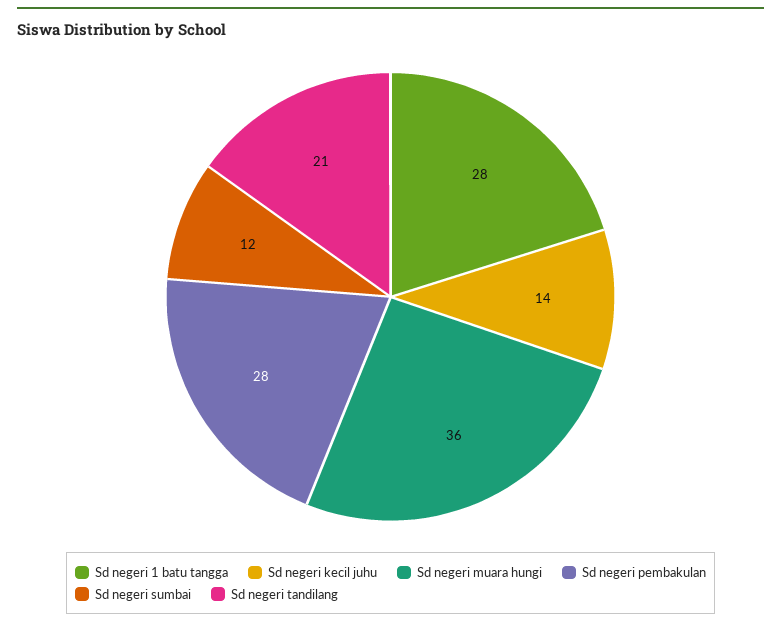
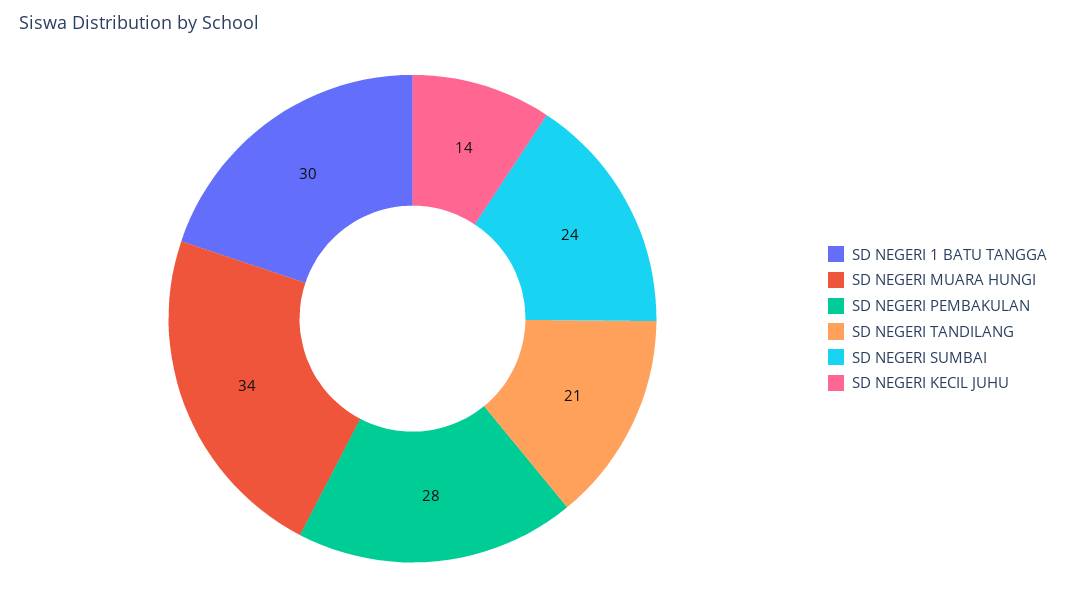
Sd negeri 1 batu tangga: 28 -> 30
Sd negeri muara hungi: 36 -> 34
Sd negeri sumbai: 12 -> 24

